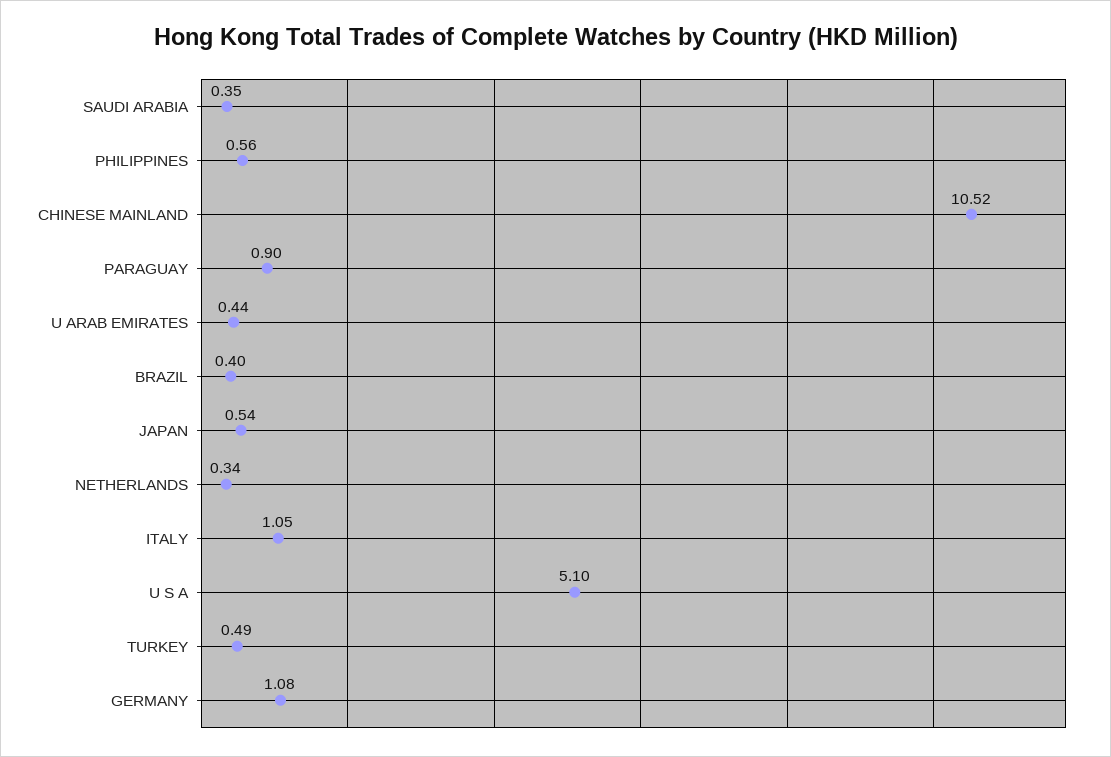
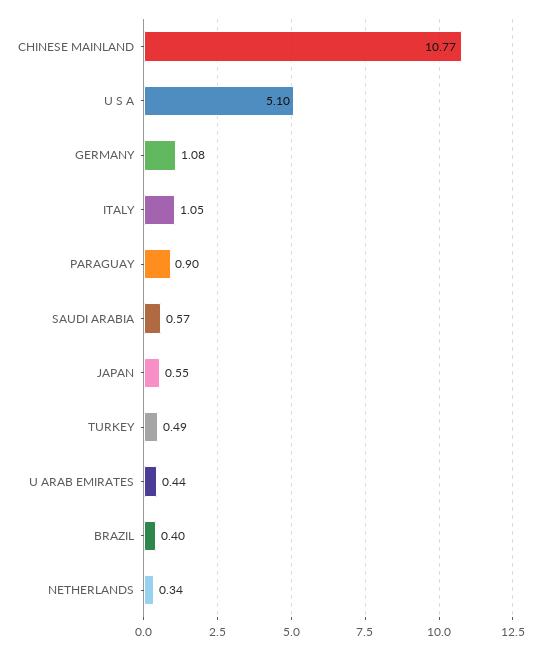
SAUDI ARABIA: 0.35 -> 0.57
PHILIPPINES: 0.56 -> none
CHINESE MAINLAND: 10.52 -> 10.77
JAPAN: 0.54 -> 0.55

